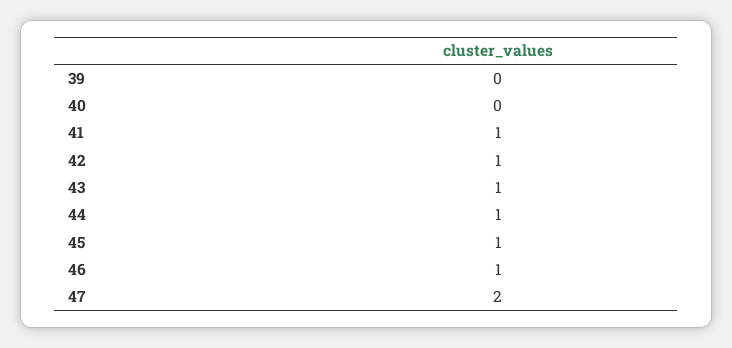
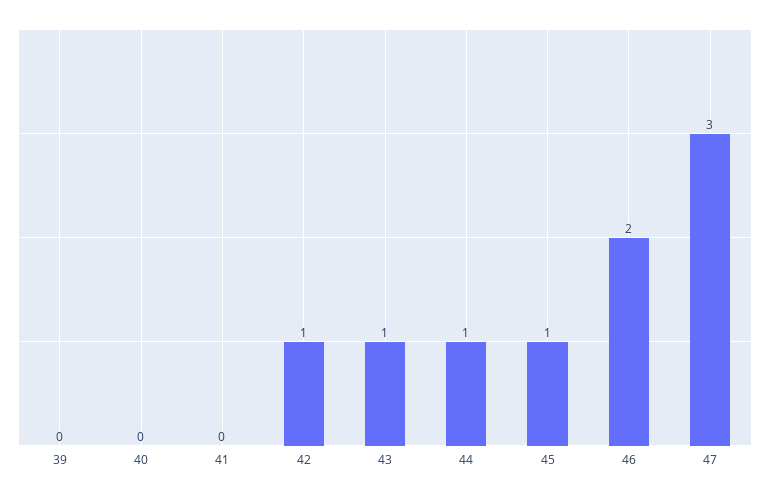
41: 1 -> 0
46: 1 -> 2
47: 2 -> 3

